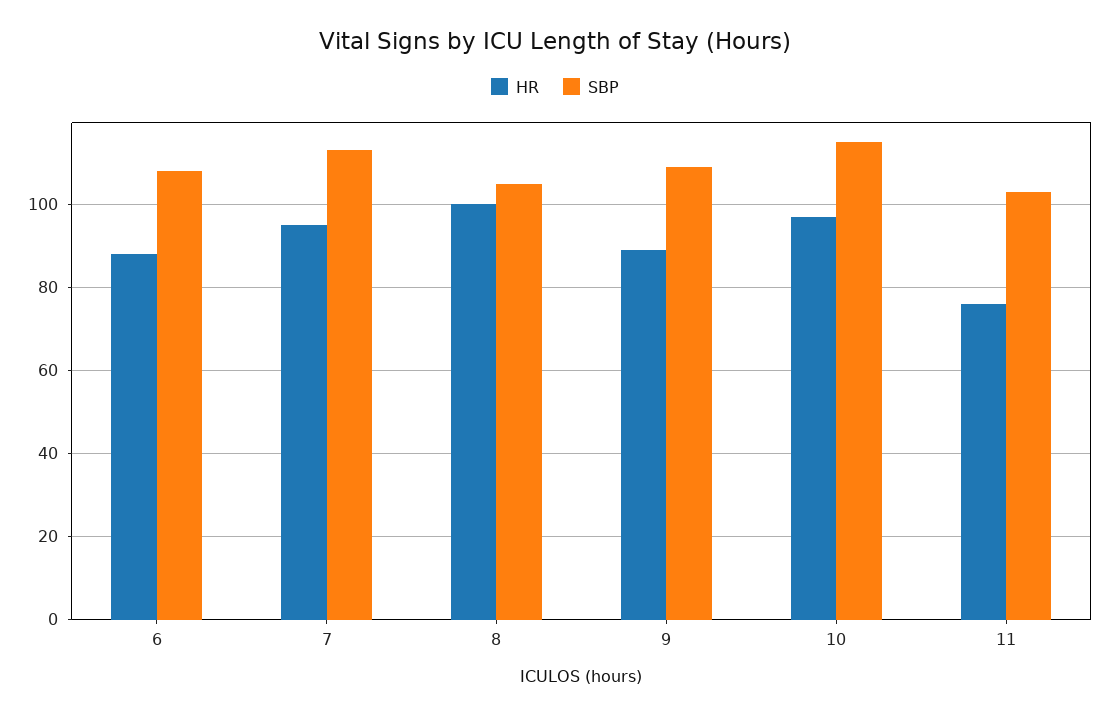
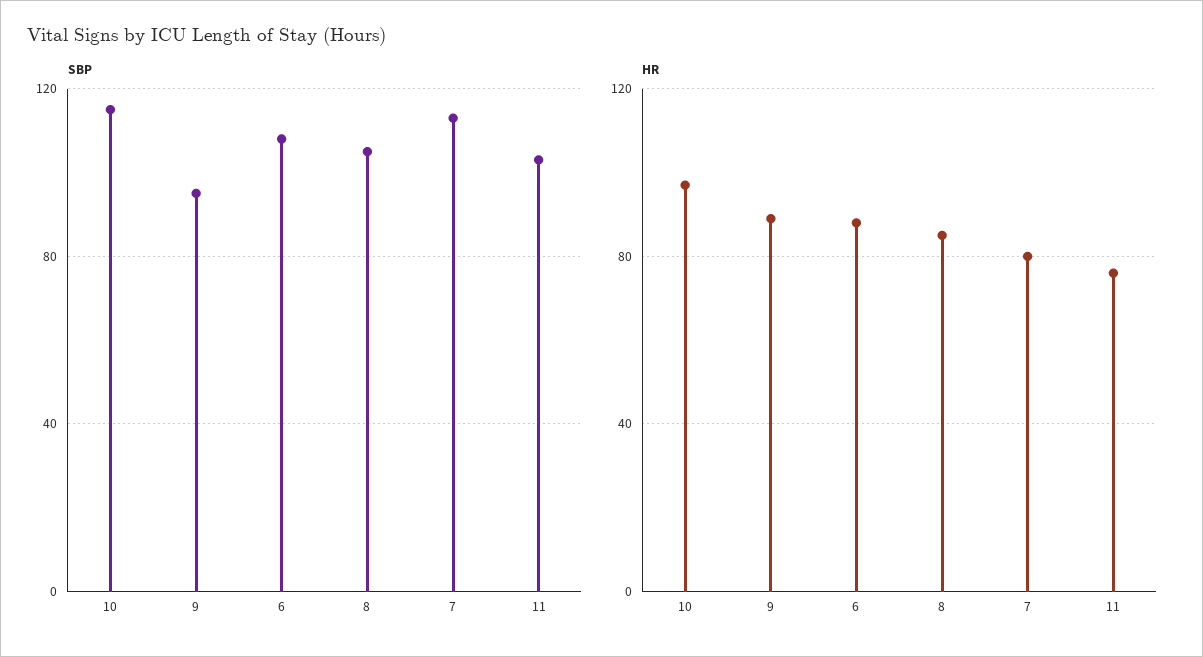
HR, 7: 95 -> 80
HR, 8: 100 -> 85
SBP, 9: 110 -> 95

